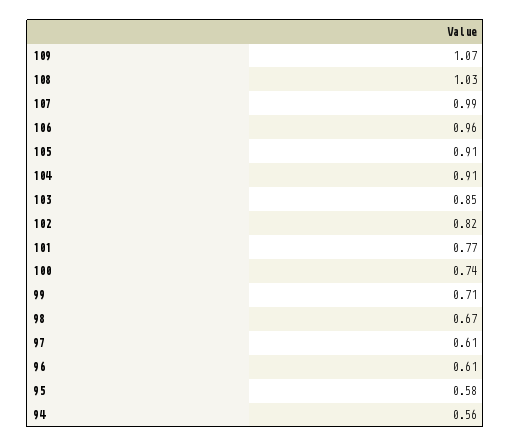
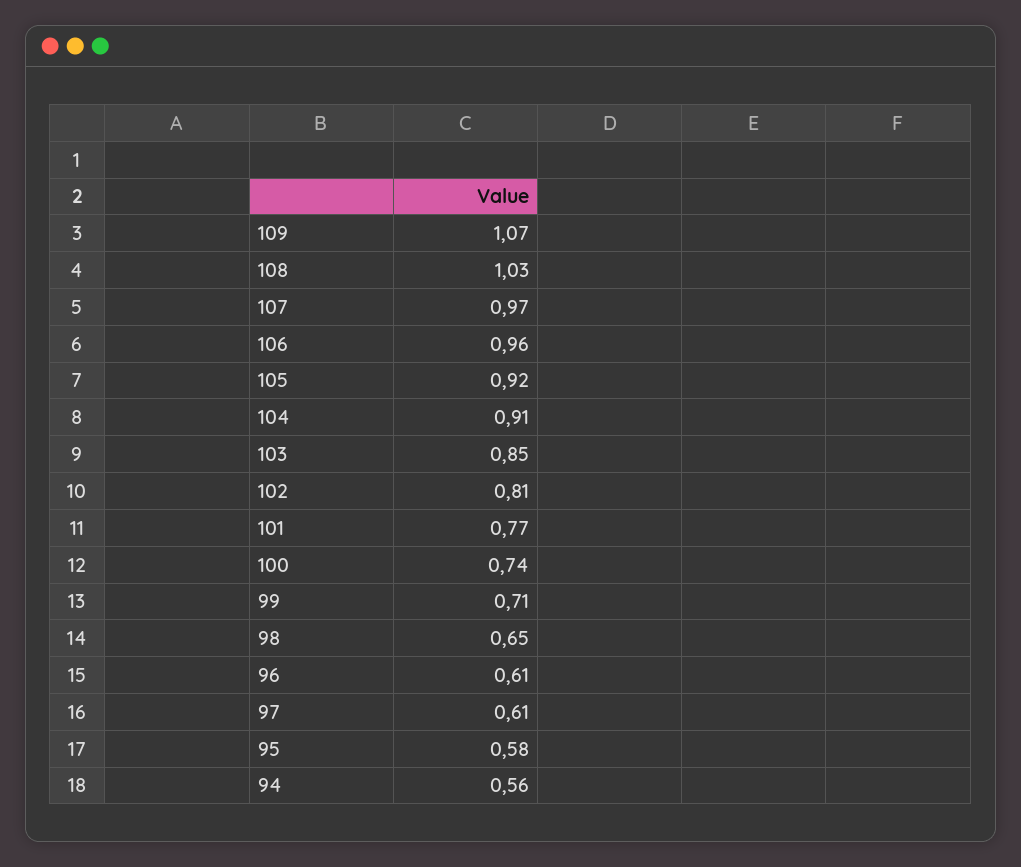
107: 0.99 -> 0.97
105: 0.91 -> 0.92
102: 0.82 -> 0.81
98: 0.67 -> 0.65

